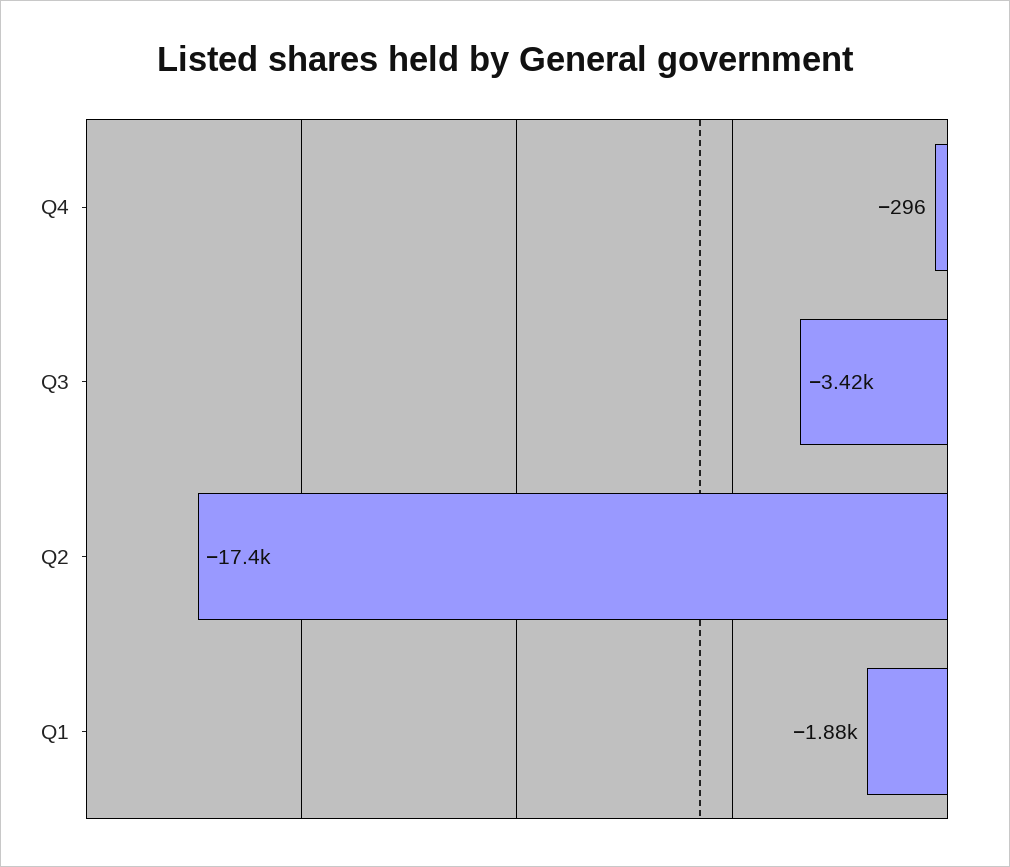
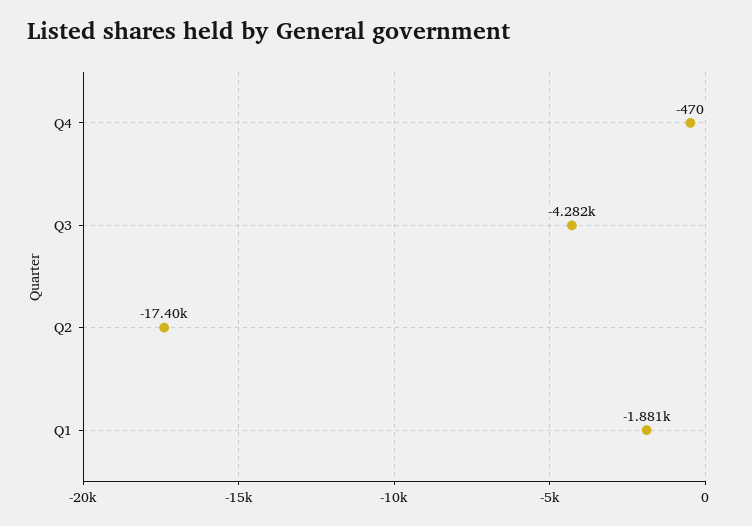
Q4: -296 -> -470
Q3: -3420 -> -4282

